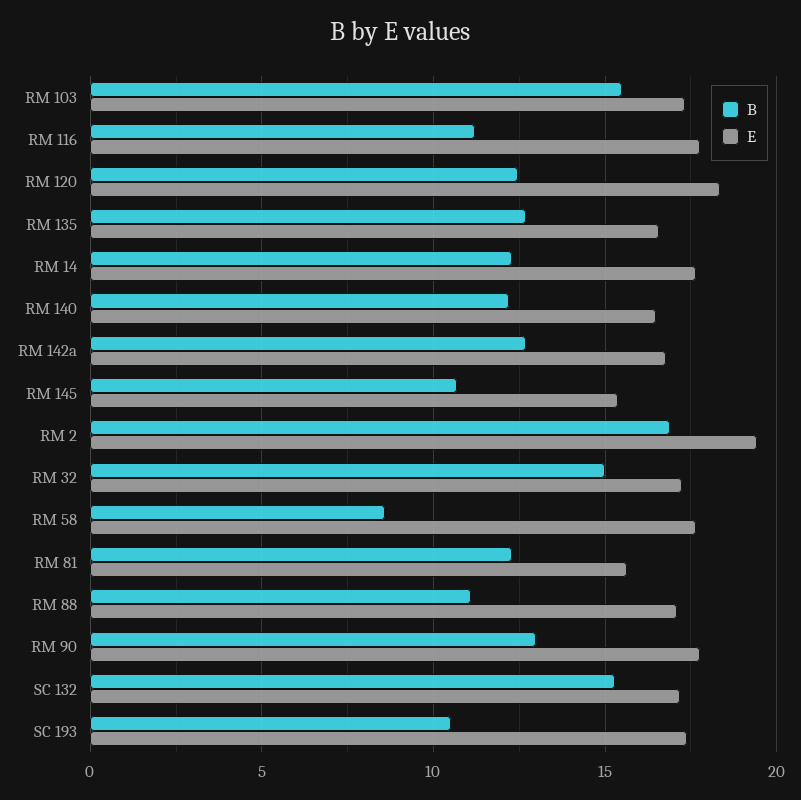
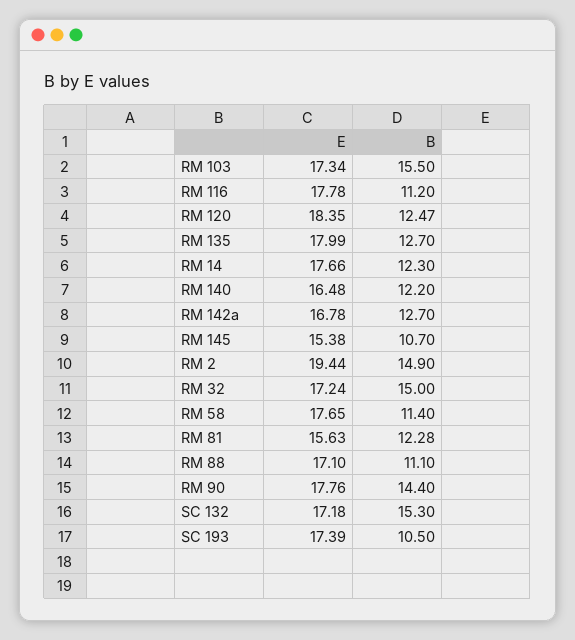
E, RM 135: 16.5 -> 17.99
B, RM 2: 17 -> 14.9
B, RM 58: 8.5 -> 11.4
B, RM 90: 13 -> 14.4

